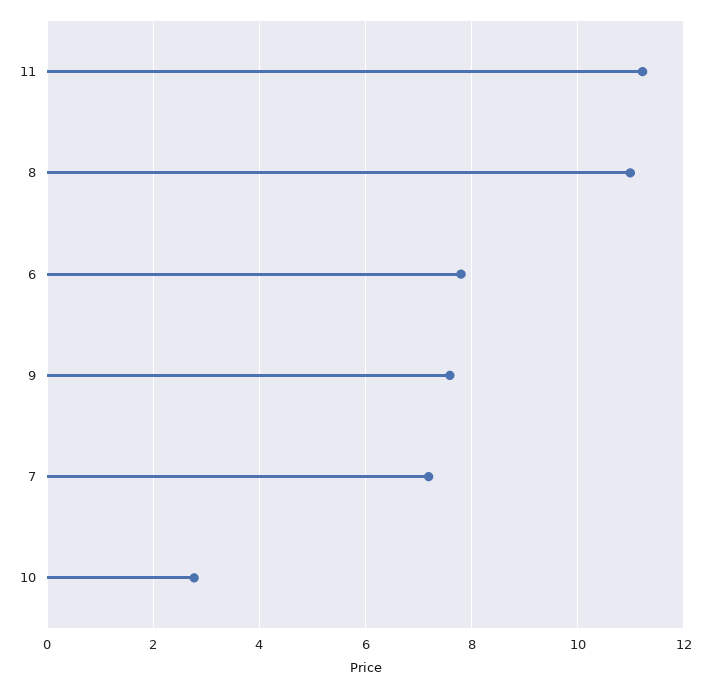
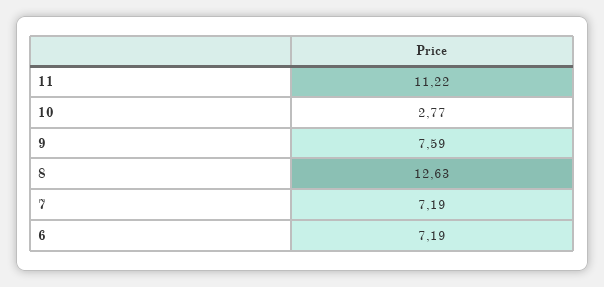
8: 11 -> 12.63
6: 7.8 -> 7.19

